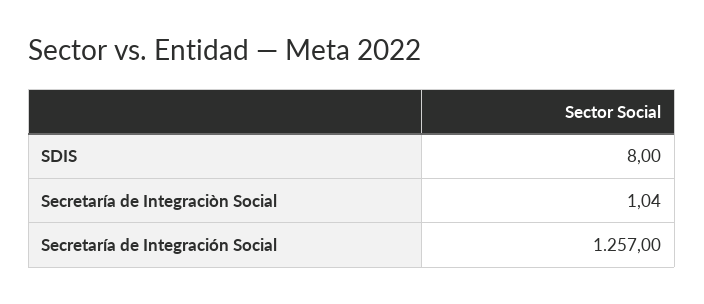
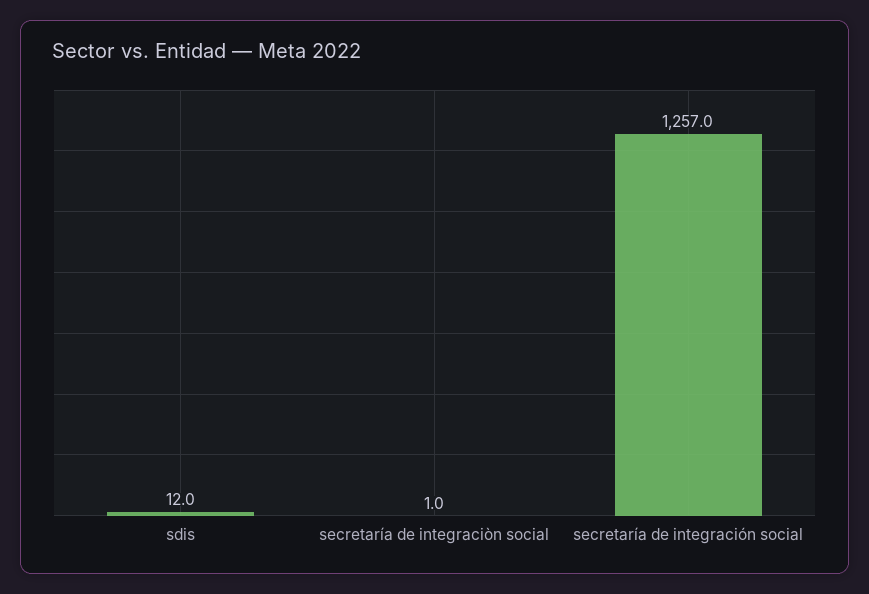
SDIS: 8 -> 12

